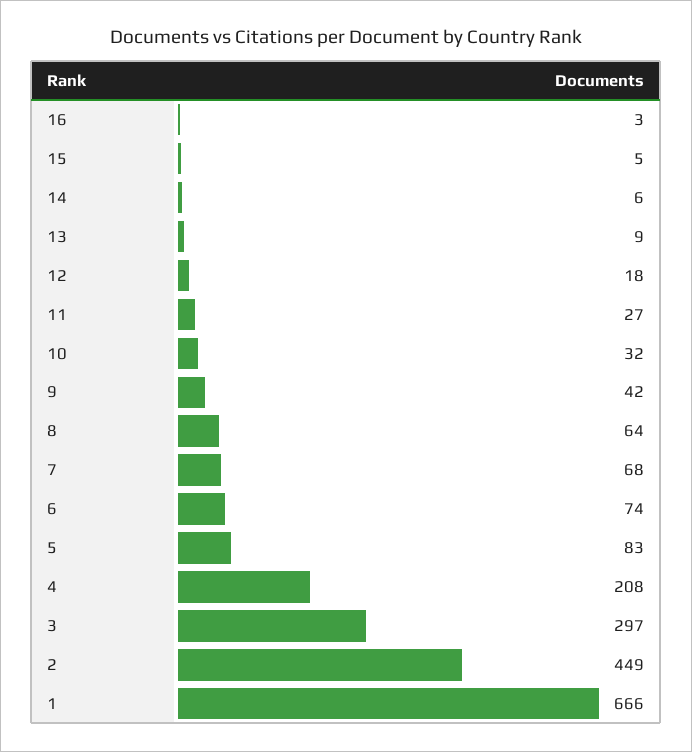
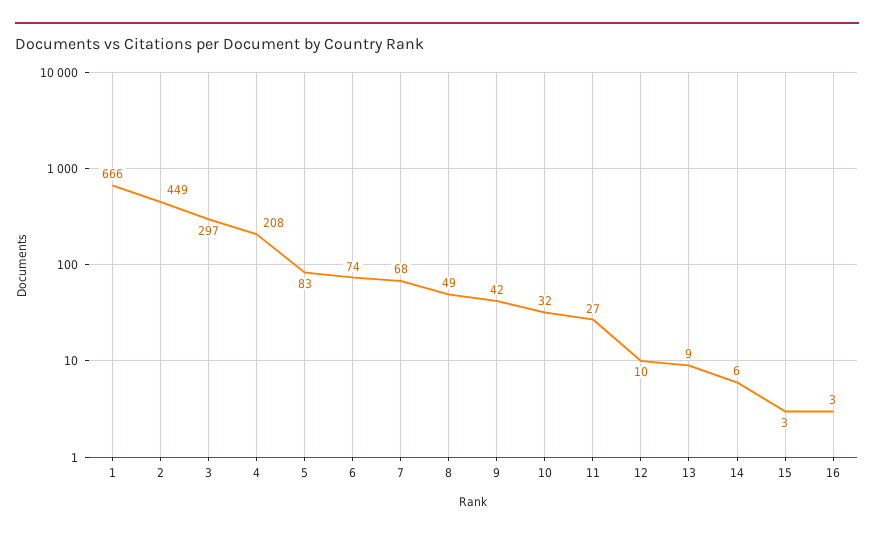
15: 5 -> 3
12: 18 -> 10
8: 64 -> 49

